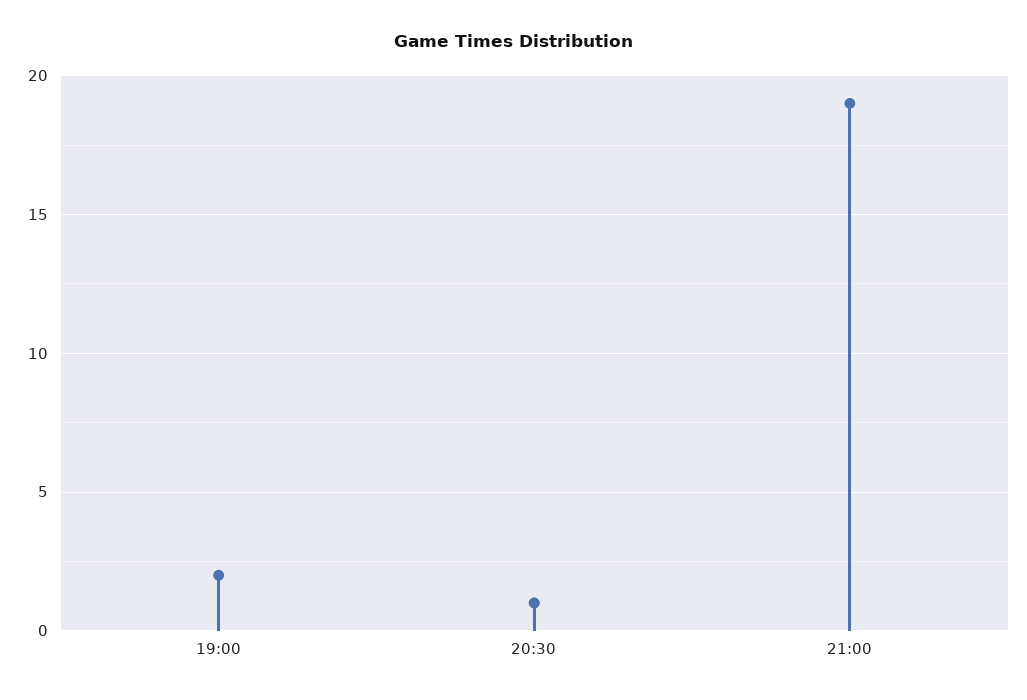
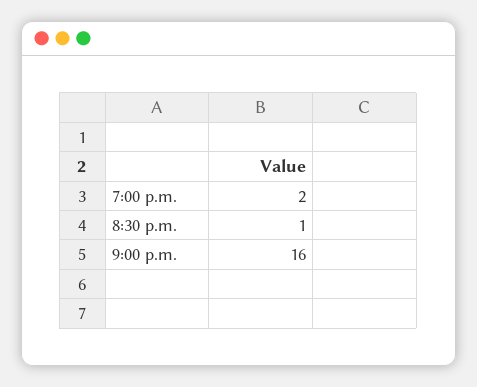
21:00: 19 -> 16

